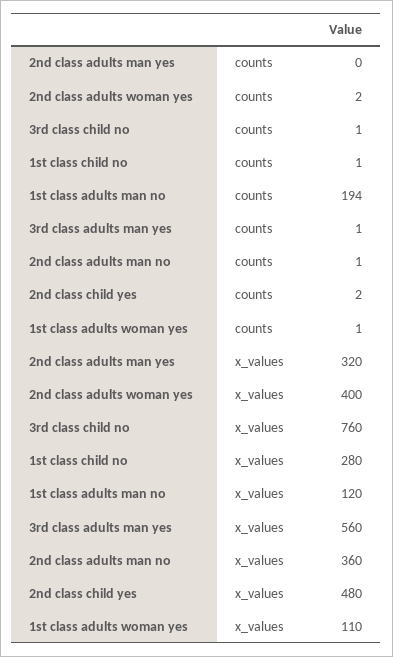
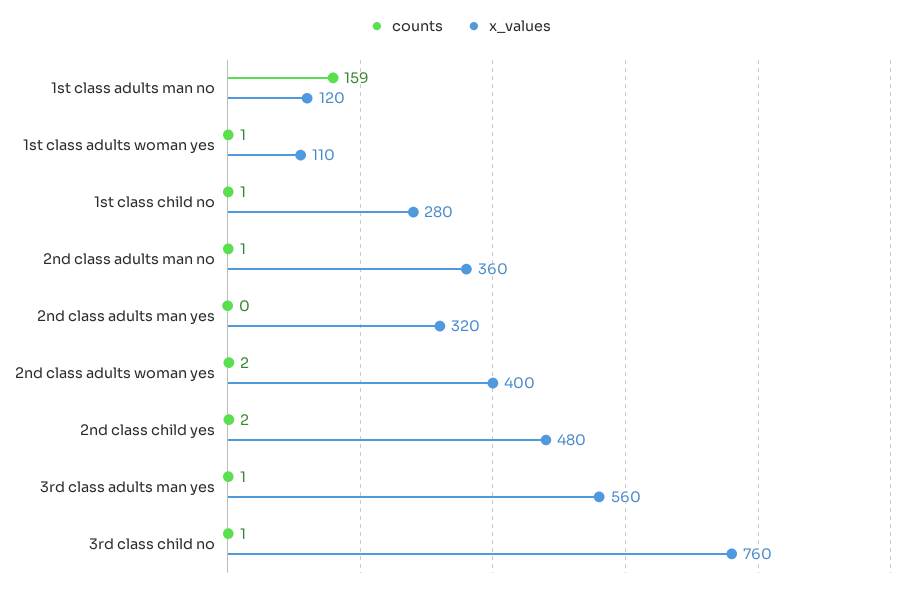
counts, 1st class adults man no: 194 -> 159

